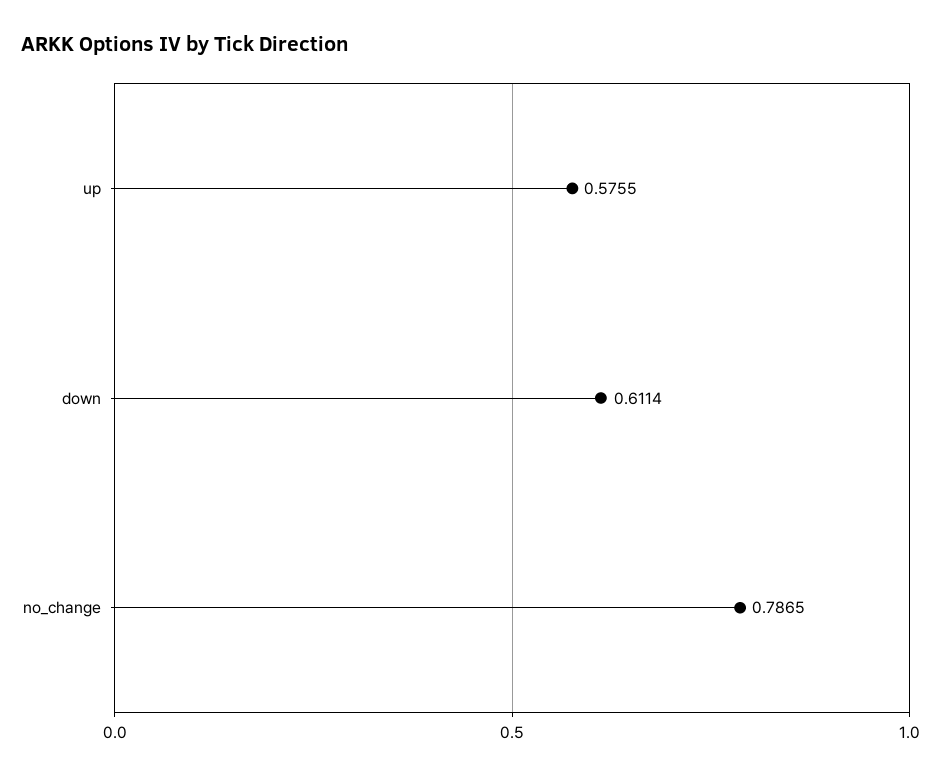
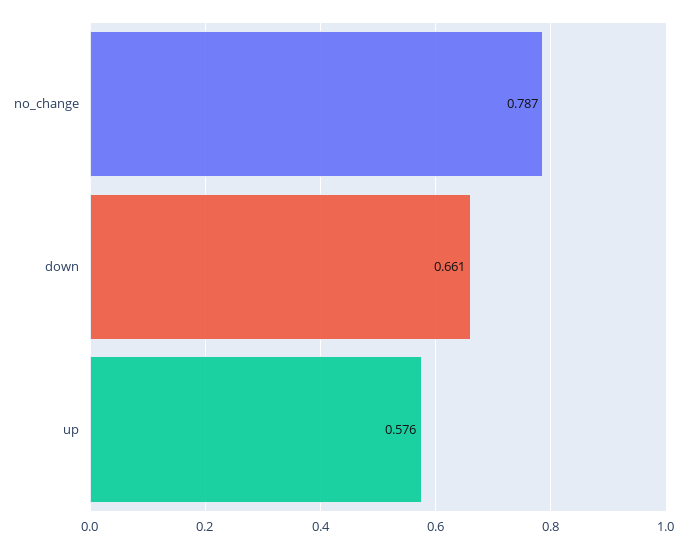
down: 0.6114 -> 0.661

